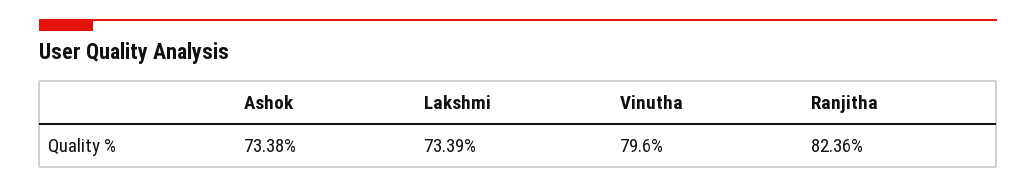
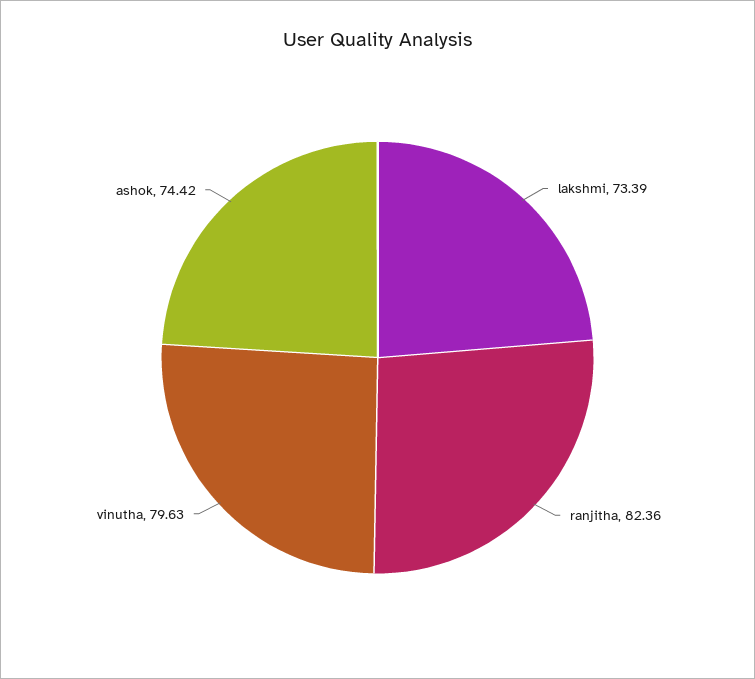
Ashok: 73.38 -> 74.42
Vinutha: 79.6 -> 79.63

